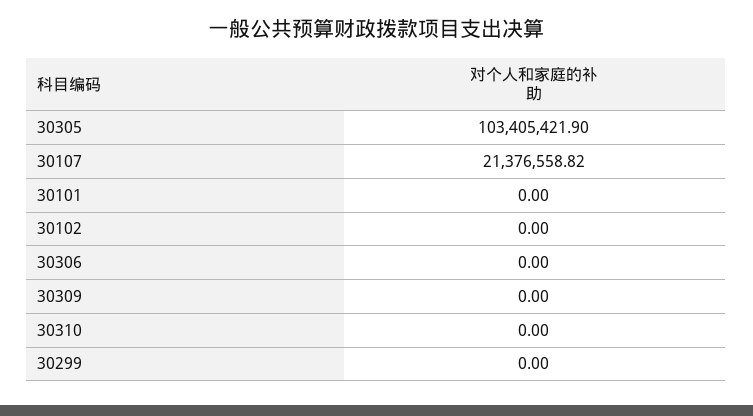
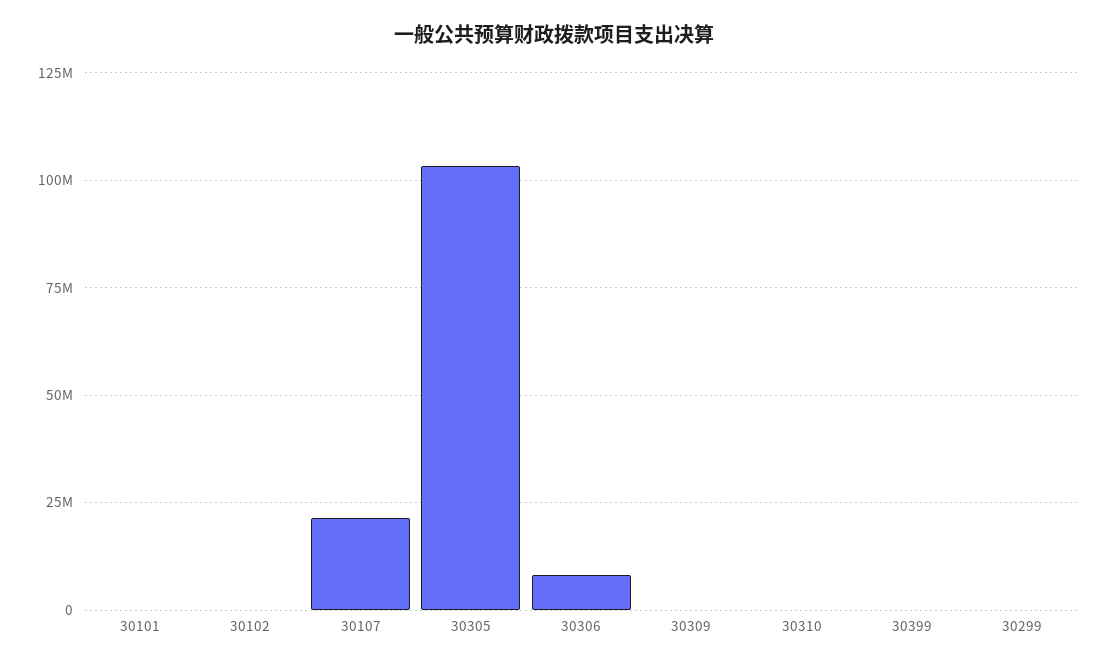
30306: 0 -> 7500000
30399: none -> 0

